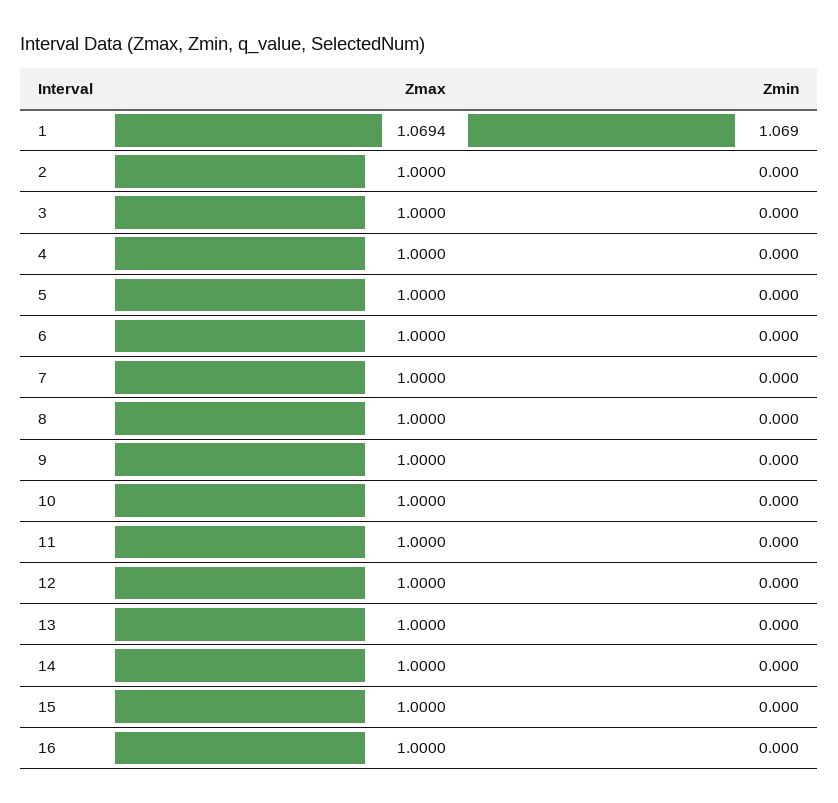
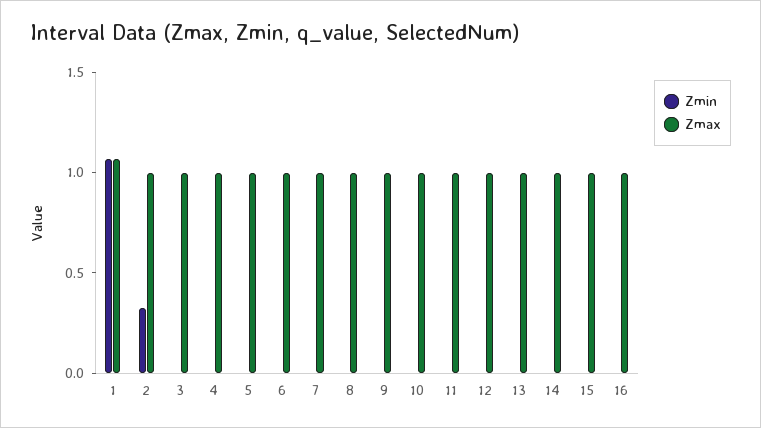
Zmin, 2: 0 -> 0.3

